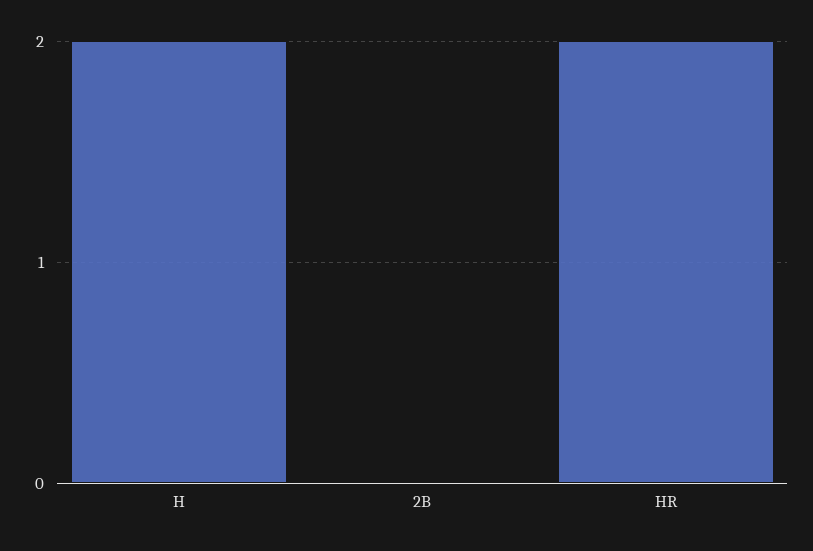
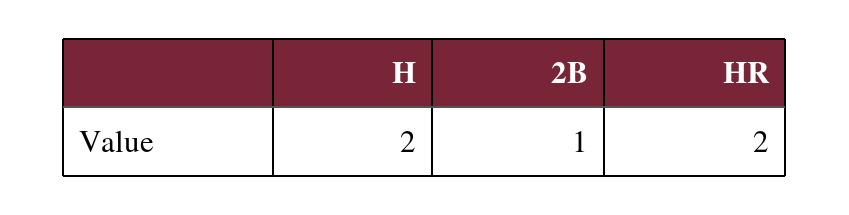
2B: 0 -> 1

